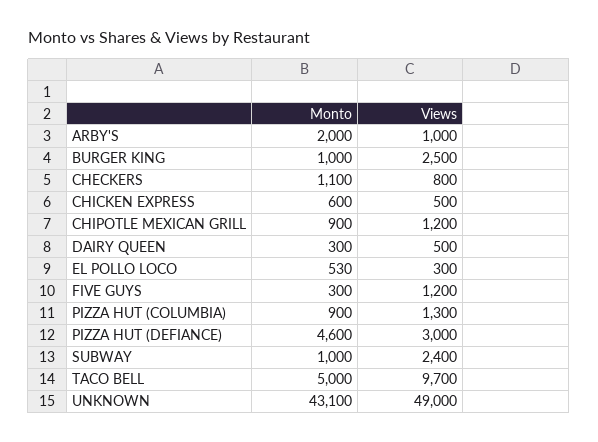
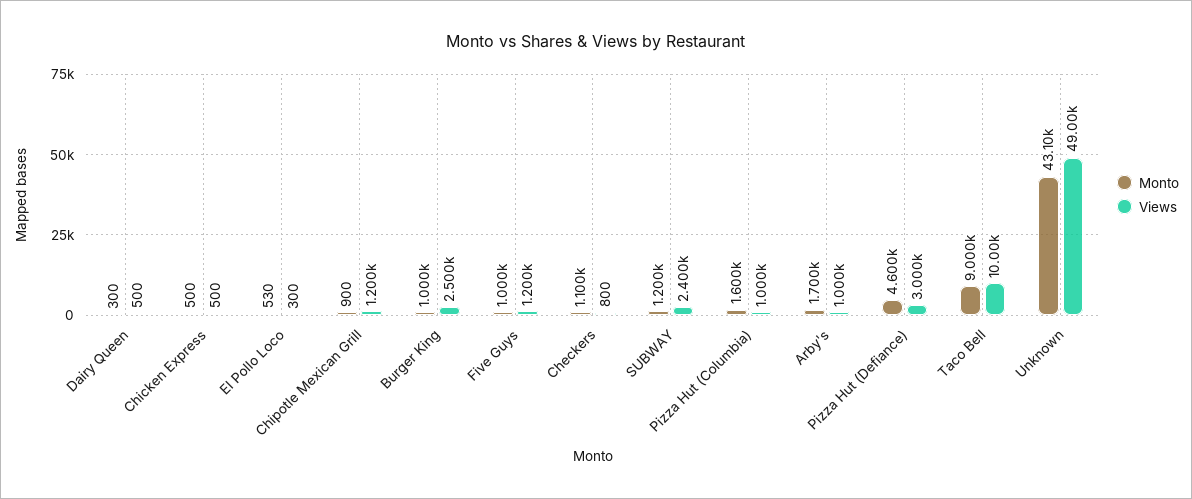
Monto, ARBY'S: 2000 -> 1700
Monto, CHICKEN EXPRESS: 600 -> 500
Monto, FIVE GUYS: 300 -> 1000
Monto, PIZZA HUT (COLUMBIA): 900 -> 1600
Views, PIZZA HUT (COLUMBIA): 1300 -> 1000
Monto, SUBWAY: 1000 -> 1200
Monto, TACO BELL: 5000 -> 9000
Views, TACO BELL: 9700 -> 10000

